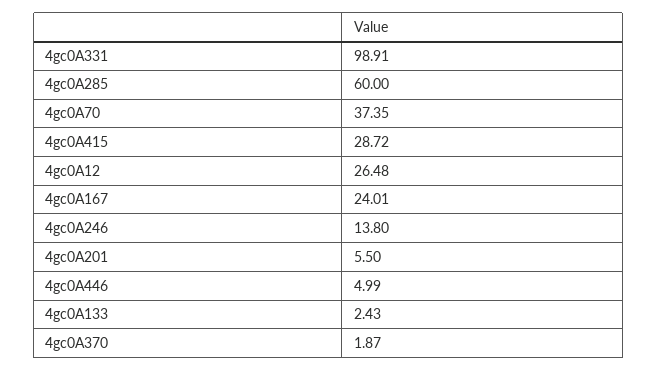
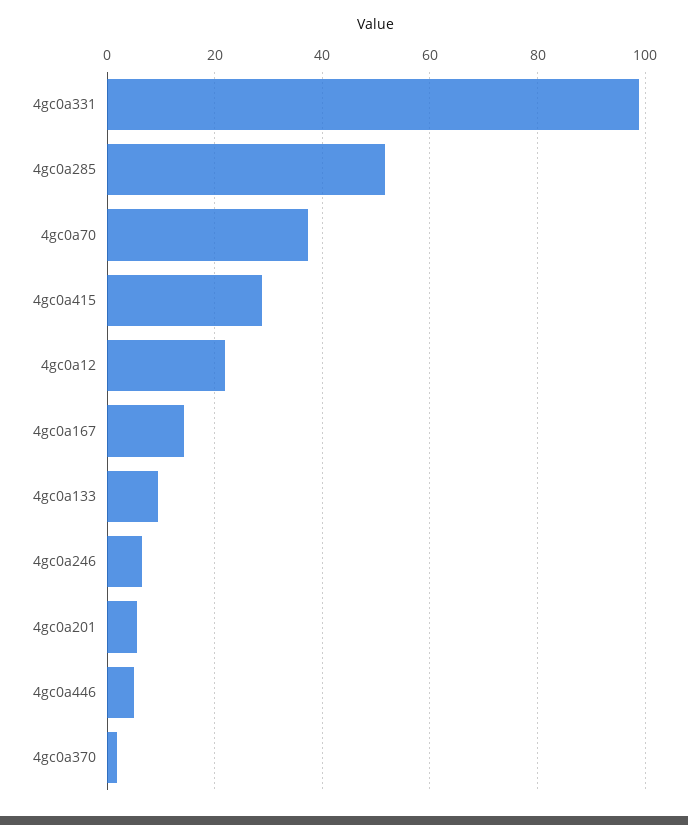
4gc0A285: 60 -> 52
4gc0A12: 26.48 -> 22
4gc0A167: 24.01 -> 14
4gc0A246: 13.8 -> 6
4gc0A133: 2.43 -> 10

